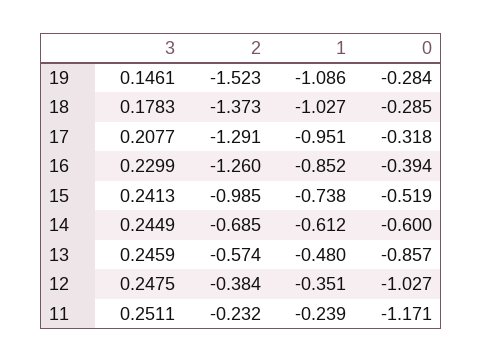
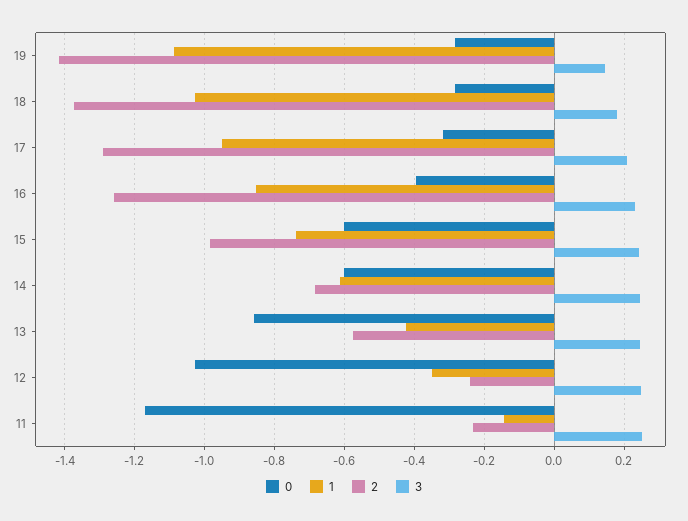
2, 19: -1.523 -> -1.42
0, 15: -0.519 -> -0.6
1, 13: -0.48 -> -0.42
2, 12: -0.384 -> -0.24
1, 11: -0.239 -> -0.14

